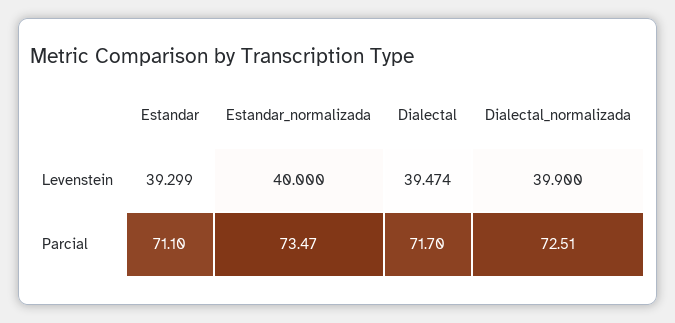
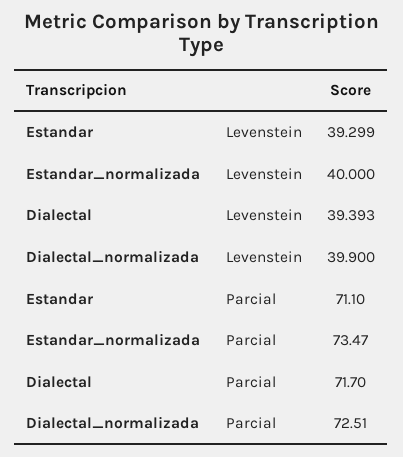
Dialectal, Levenstein: 39.474 -> 39.393

